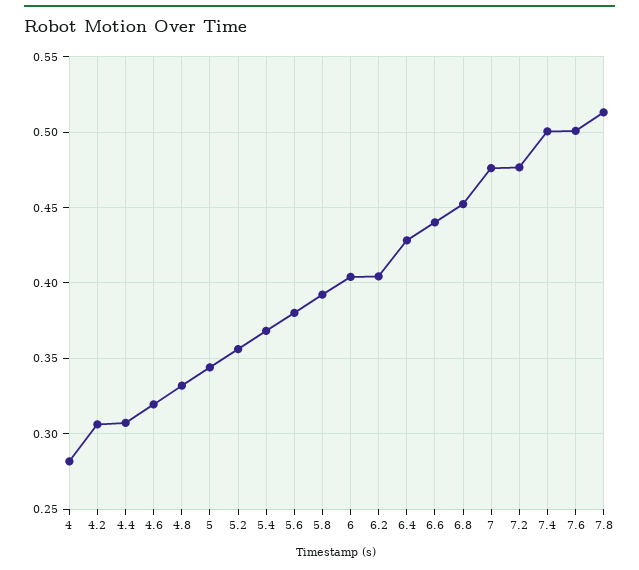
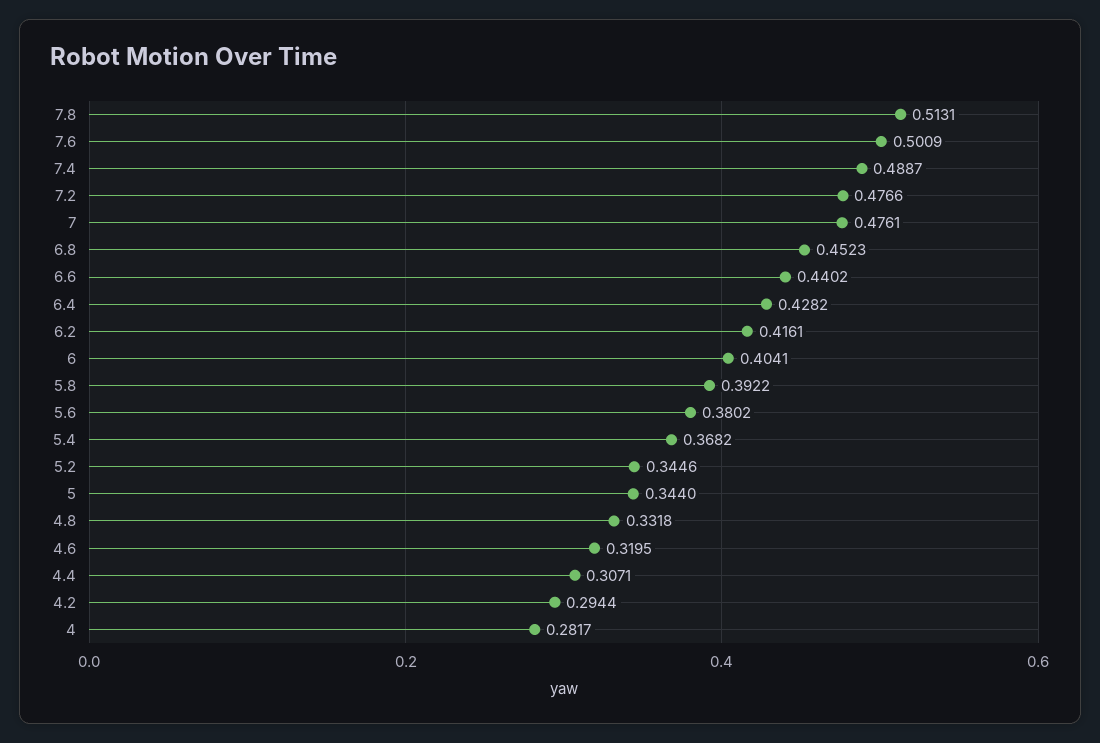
4.2: 0.305 -> 0.2944
5.2: 0.355 -> 0.3446
6.2: 0.405 -> 0.4161
7.4: 0.5 -> 0.4887

